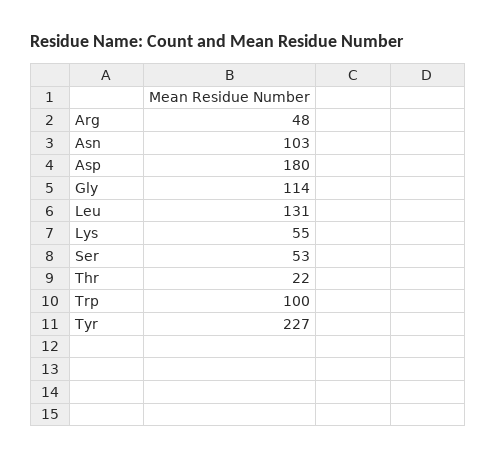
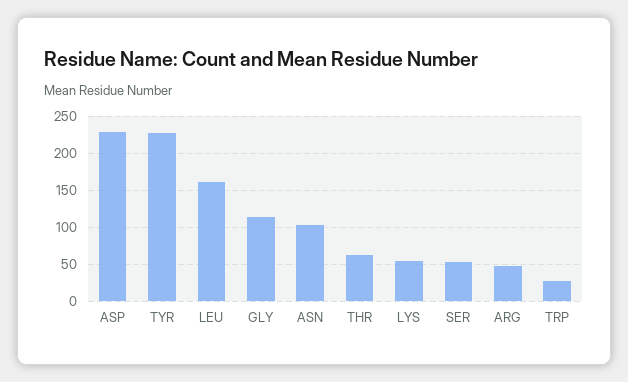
Asp: 180 -> 230
Leu: 131 -> 160
Thr: 22 -> 60
Trp: 100 -> 30

